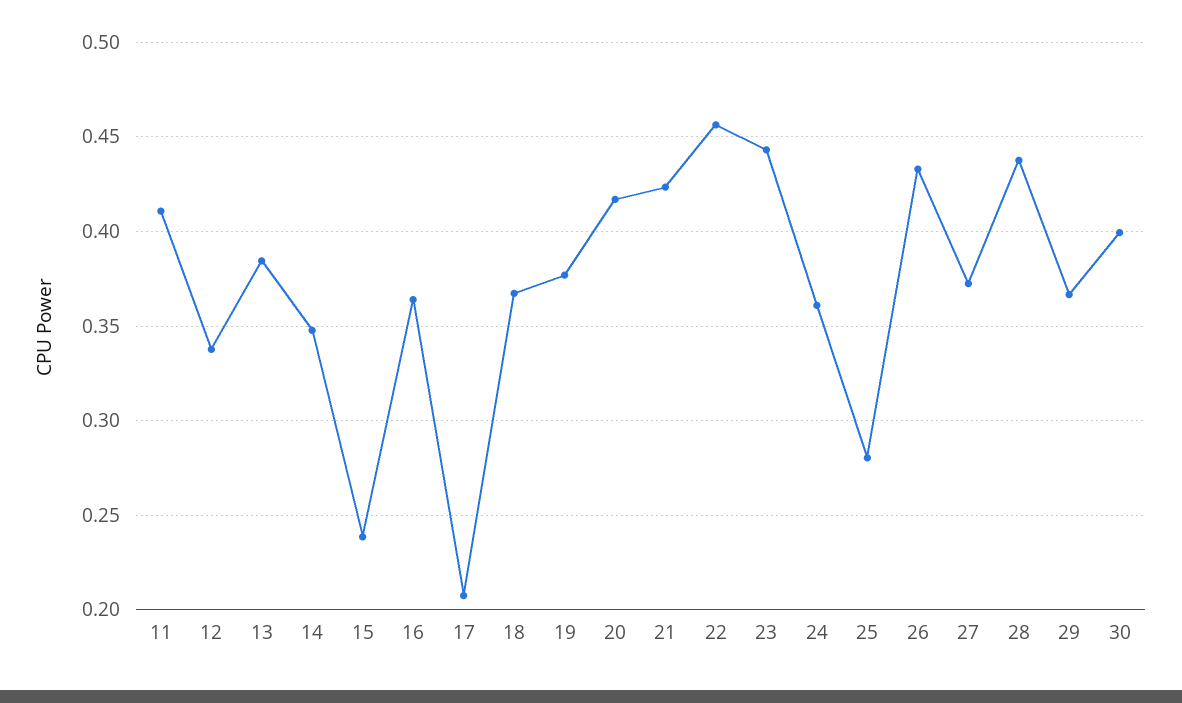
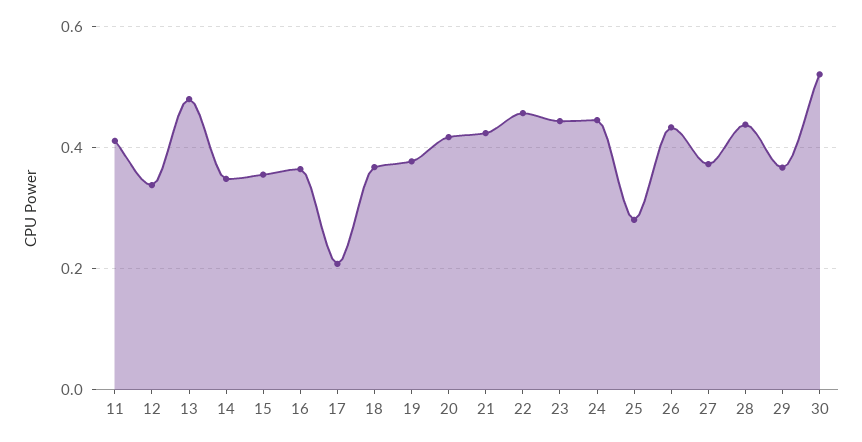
13: 0.385 -> 0.48
15: 0.24 -> 0.36
24: 0.36 -> 0.44
30: 0.4 -> 0.52

